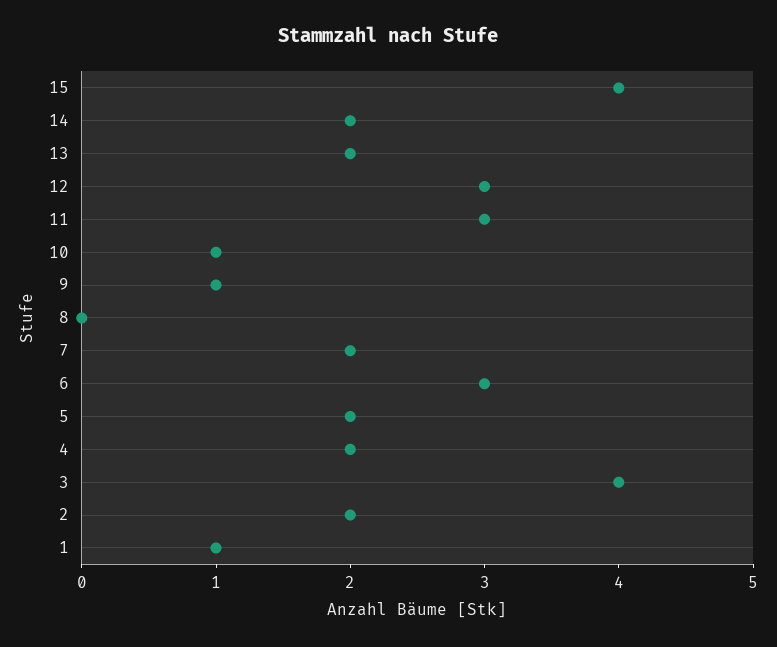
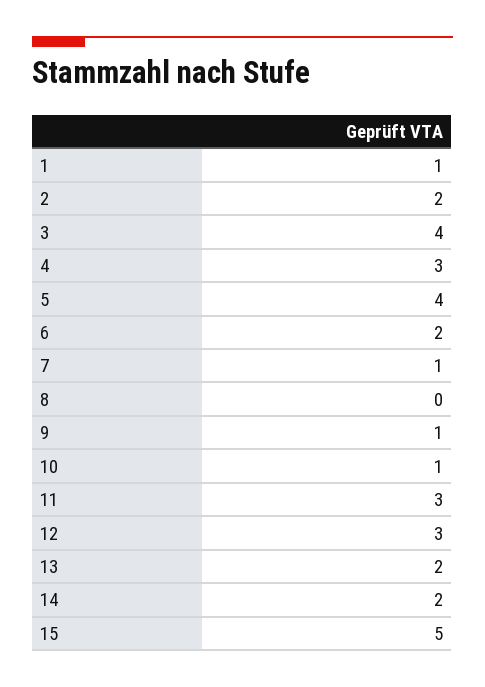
15: 4 -> 5
7: 2 -> 1
6: 3 -> 2
5: 2 -> 4
4: 2 -> 3

